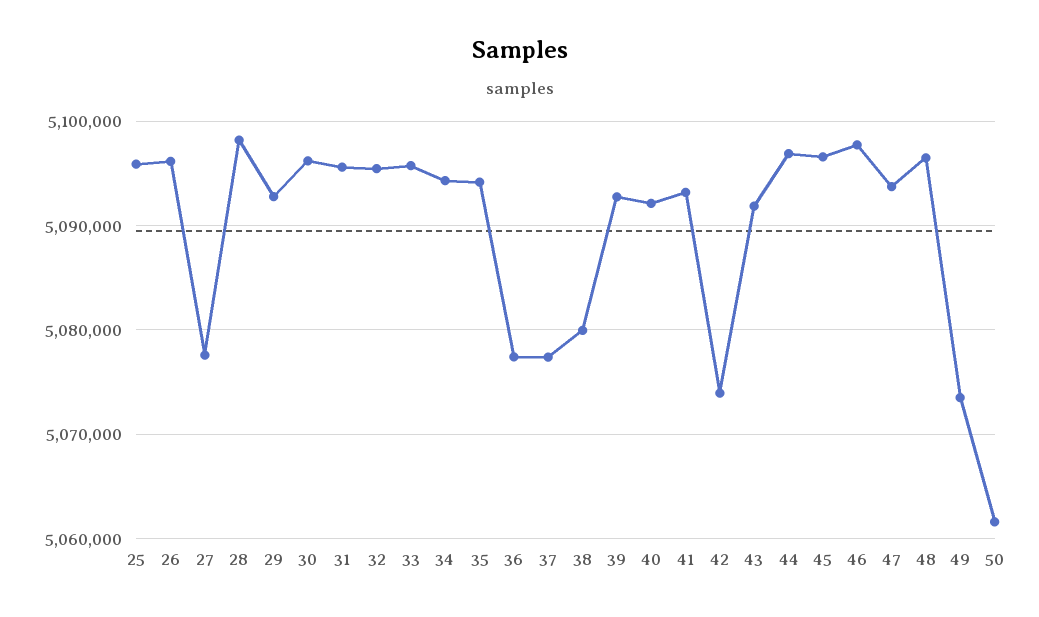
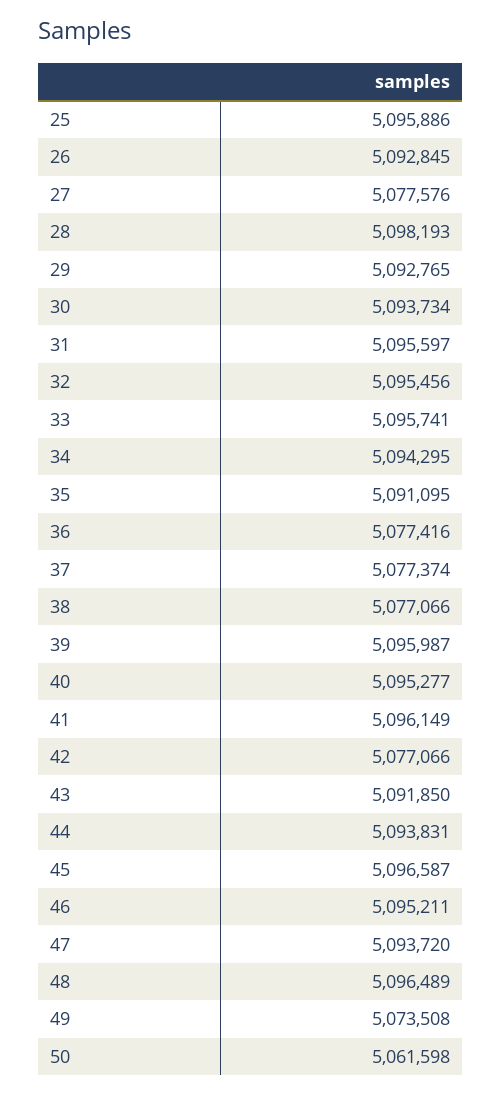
26: 5096000 -> 5092845
30: 5096000 -> 5093734
35: 5094000 -> 5091095
38: 5080000 -> 5077066
39: 5093000 -> 5095987
40: 5092000 -> 5095277
41: 5093000 -> 5096149
42: 5074000 -> 5077066
44: 5097000 -> 5093831
46: 5098000 -> 5095211

